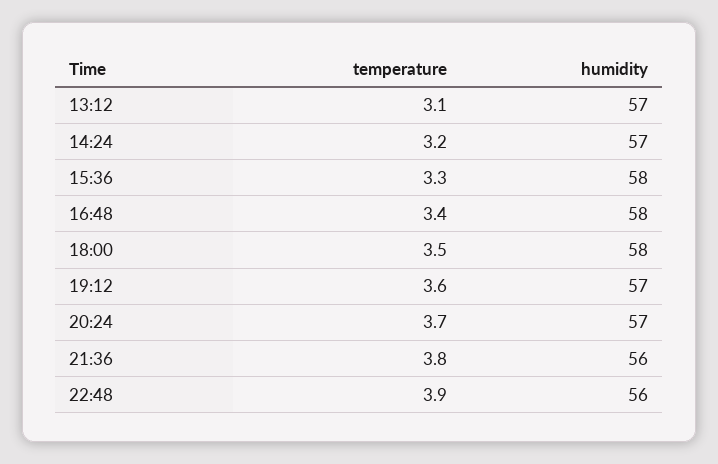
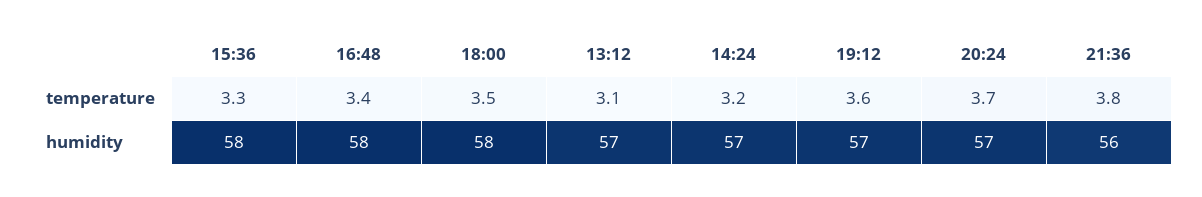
temperature, 22:48: 3.9 -> none
humidity, 22:48: 56 -> none

